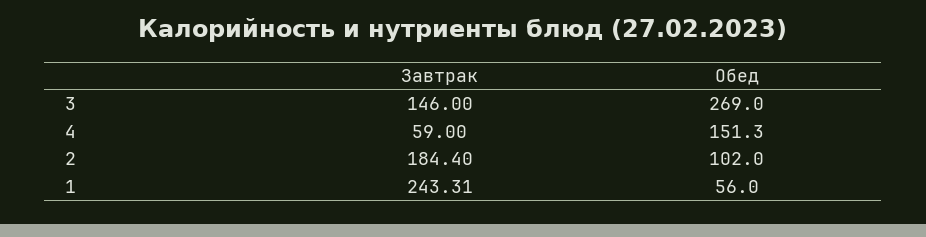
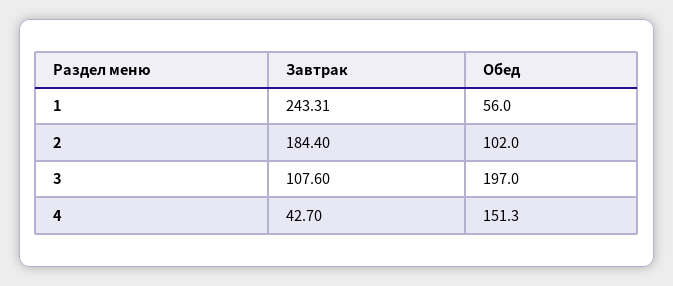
Завтрак, 3: 146 -> 107.6
Обед, 3: 269 -> 197
Завтрак, 4: 59 -> 42.7

